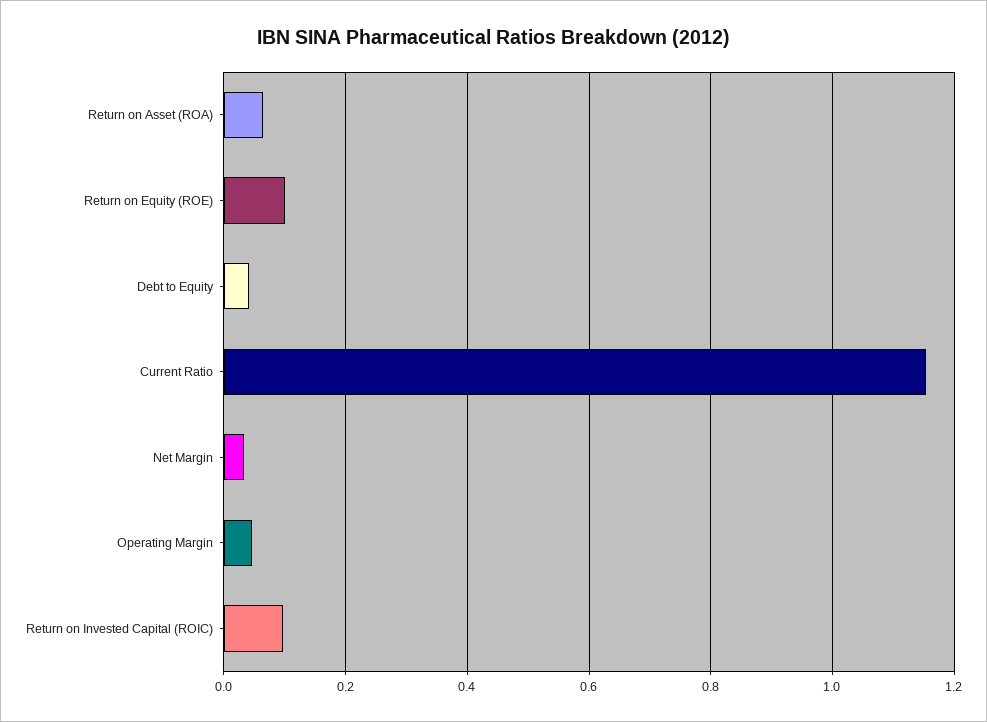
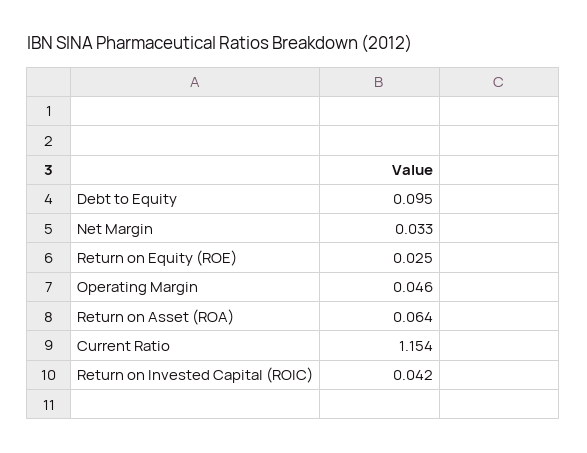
Return on Equity (ROE): 0.1 -> 0.025
Debt to Equity: 0.04 -> 0.095
Return on Invested Capital (ROIC): 0.1 -> 0.042

